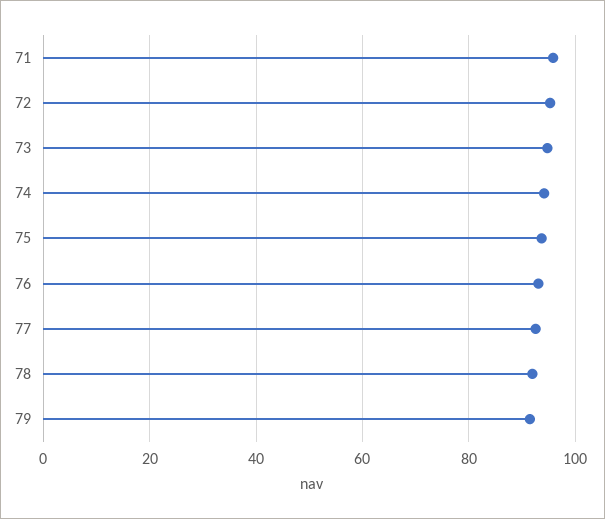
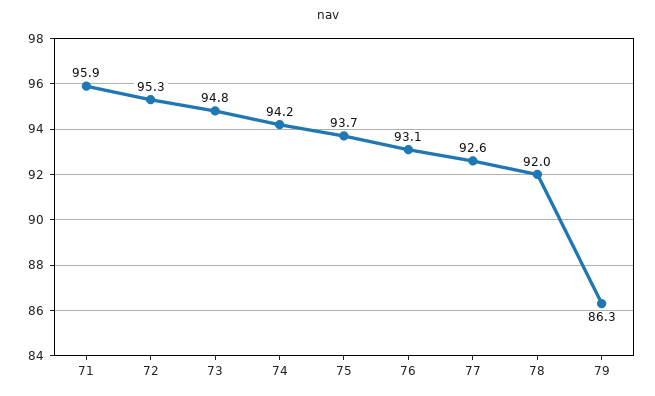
79: 92 -> 86.3

